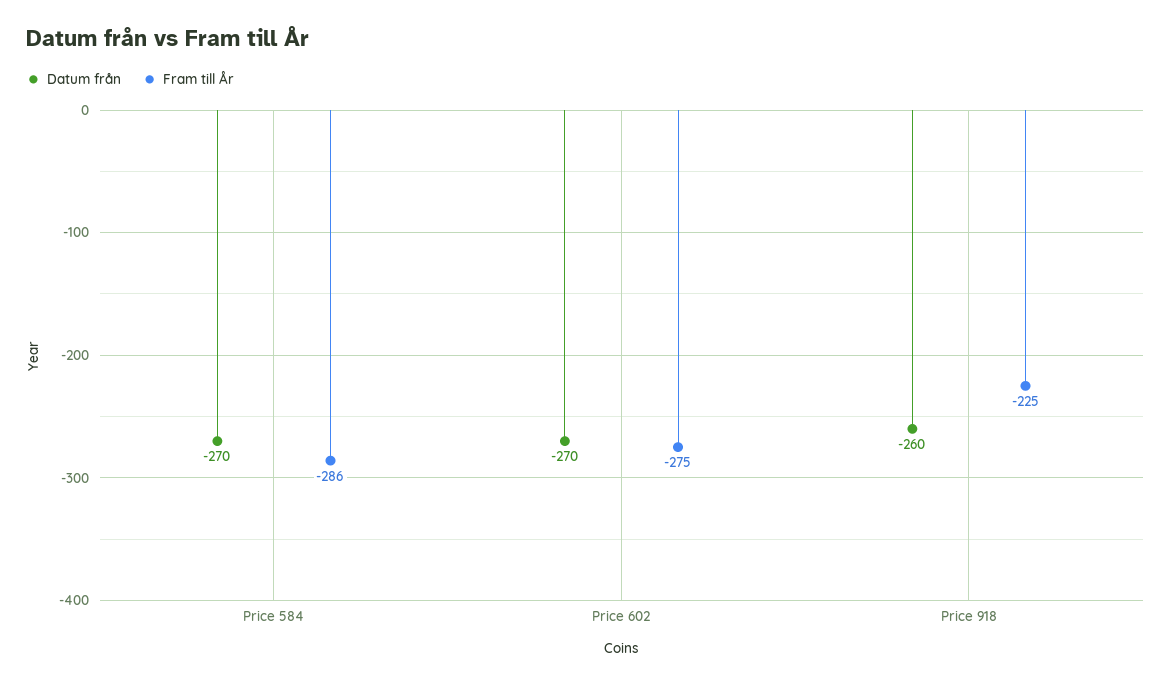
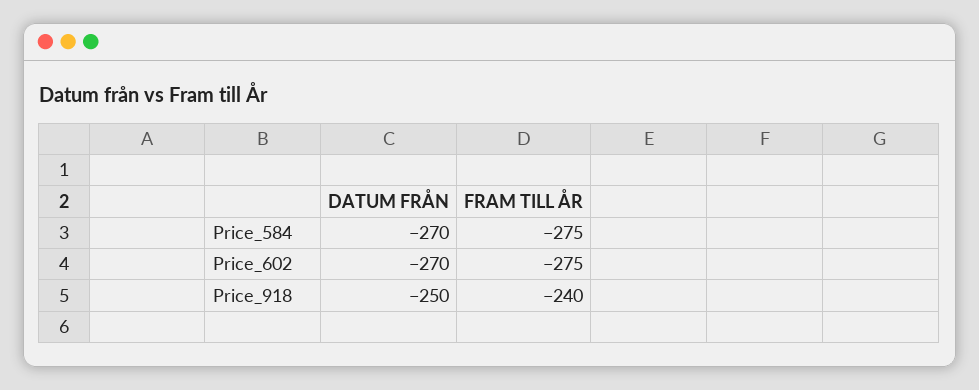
Fram till År, Price 584: -286 -> -275
Datum från, Price 918: -260 -> -250
Fram till År, Price 918: -225 -> -240

